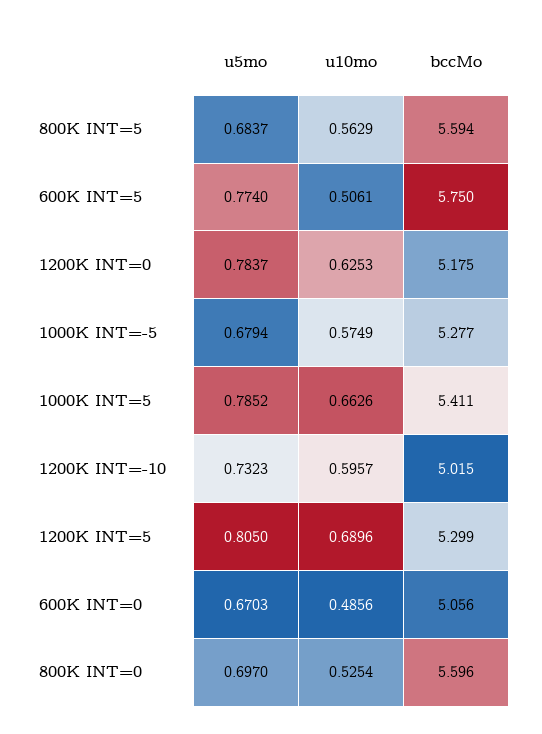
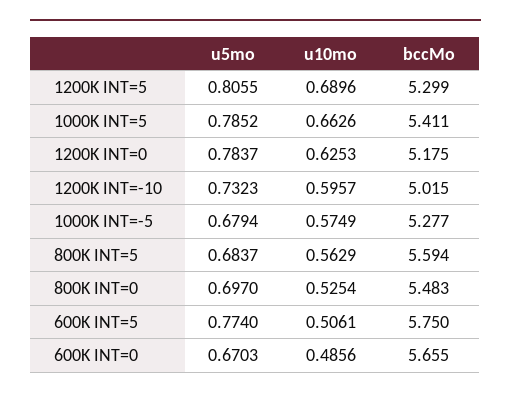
u5mo, 1200K INT=5: 0.805 -> 0.8055
bccMo, 600K INT=0: 5.056 -> 5.655
bccMo, 800K INT=0: 5.596 -> 5.483

